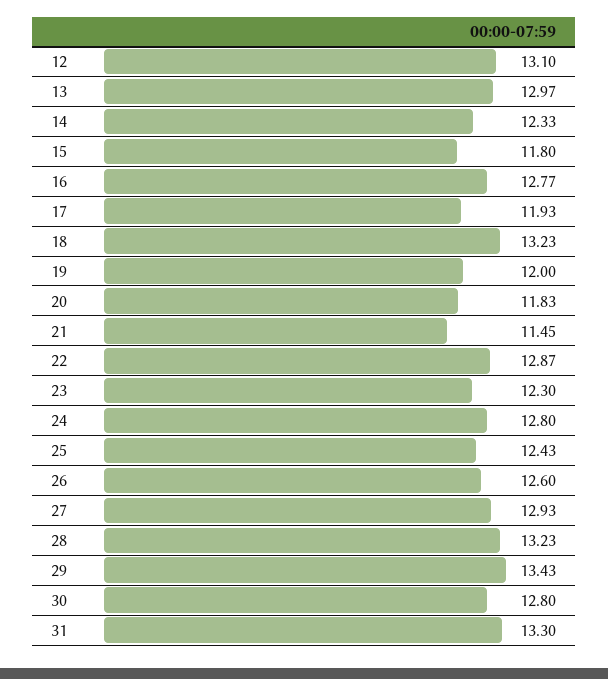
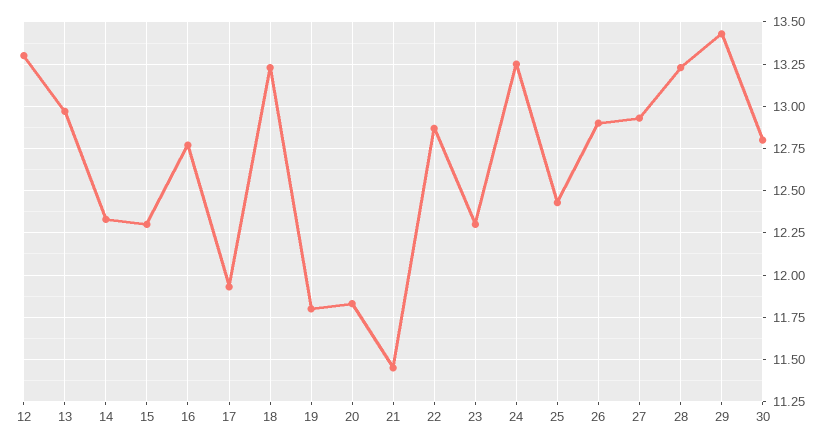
12: 13.1 -> 13.3
15: 11.8 -> 12.3
19: 12 -> 11.8
24: 12.8 -> 13.25
26: 12.6 -> 12.9
31: 13.3 -> none

